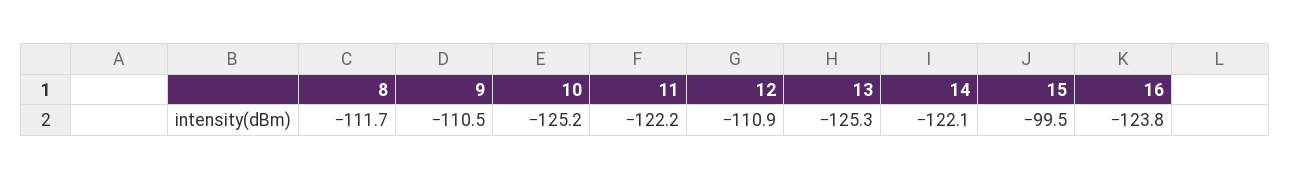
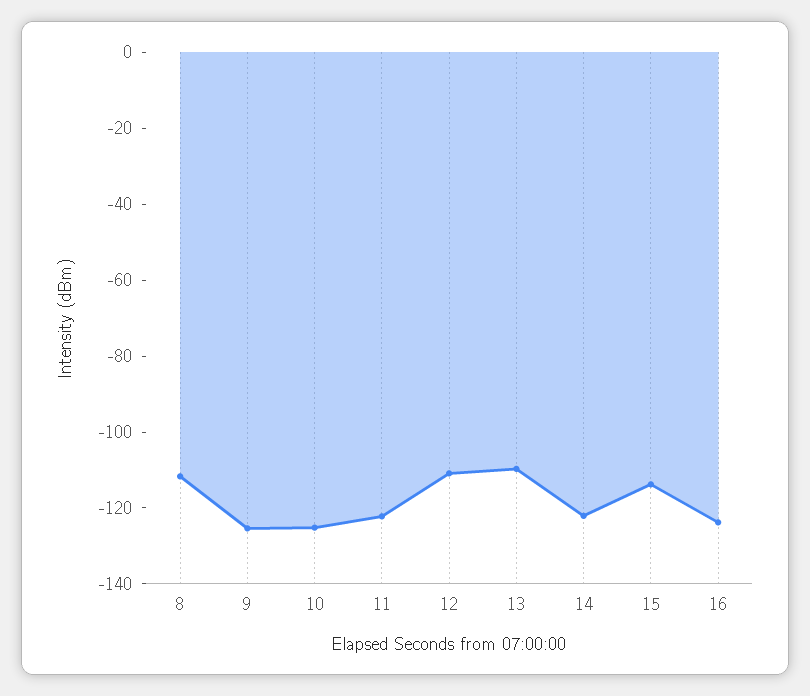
9: -110.5 -> -125
13: -125.3 -> -110
15: -99.5 -> -115

